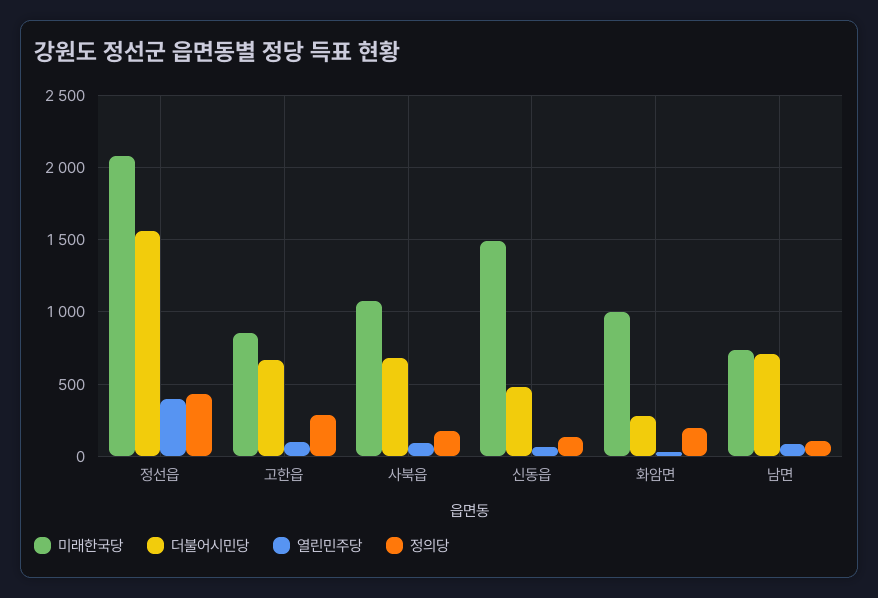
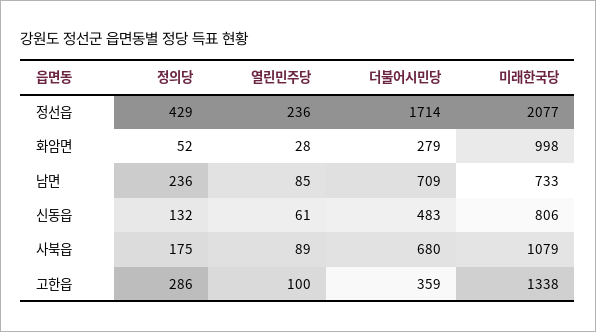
더불어시민당, 정선읍: 1550 -> 1714
열린민주당, 정선읍: 400 -> 236
미래한국당, 고한읍: 850 -> 1338
더불어시민당, 고한읍: 650 -> 359
미래한국당, 신동읍: 1500 -> 806
정의당, 화암면: 200 -> 52
정의당, 남면: 100 -> 236

